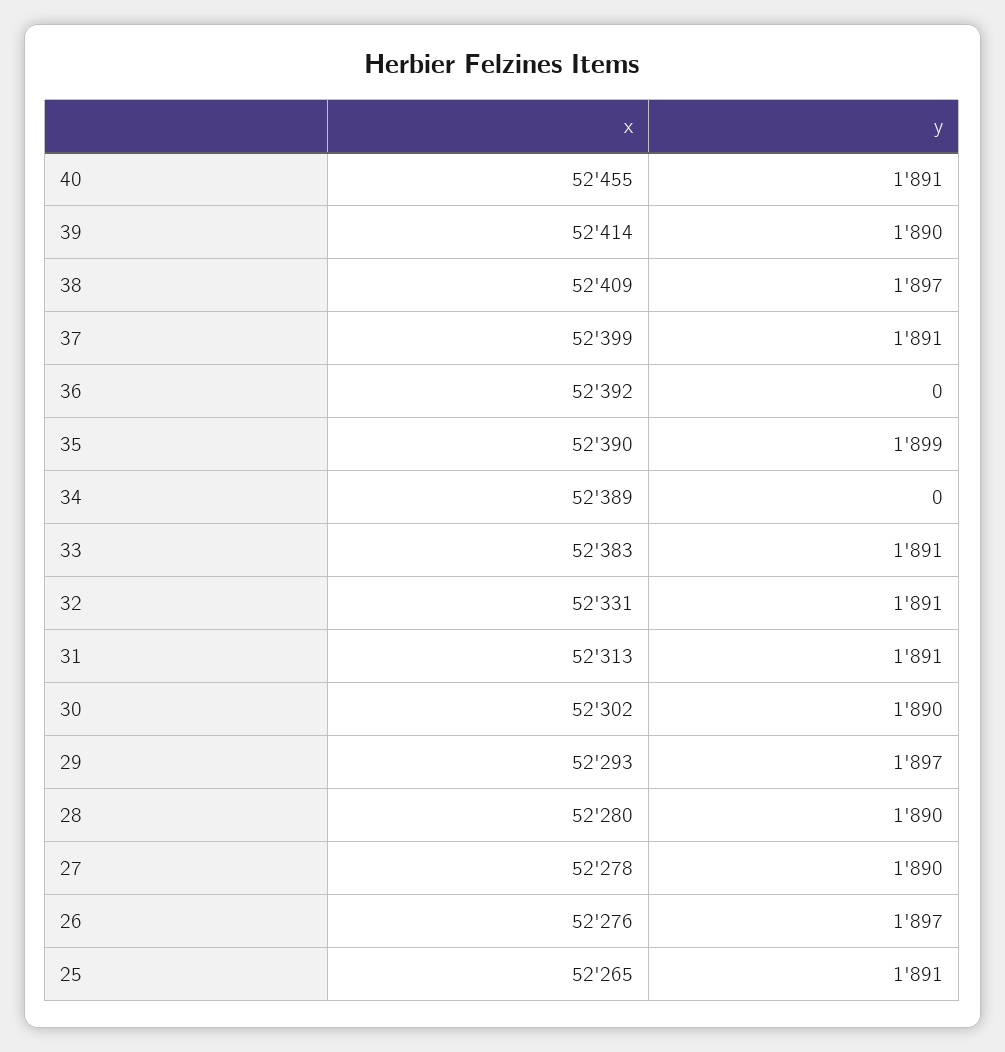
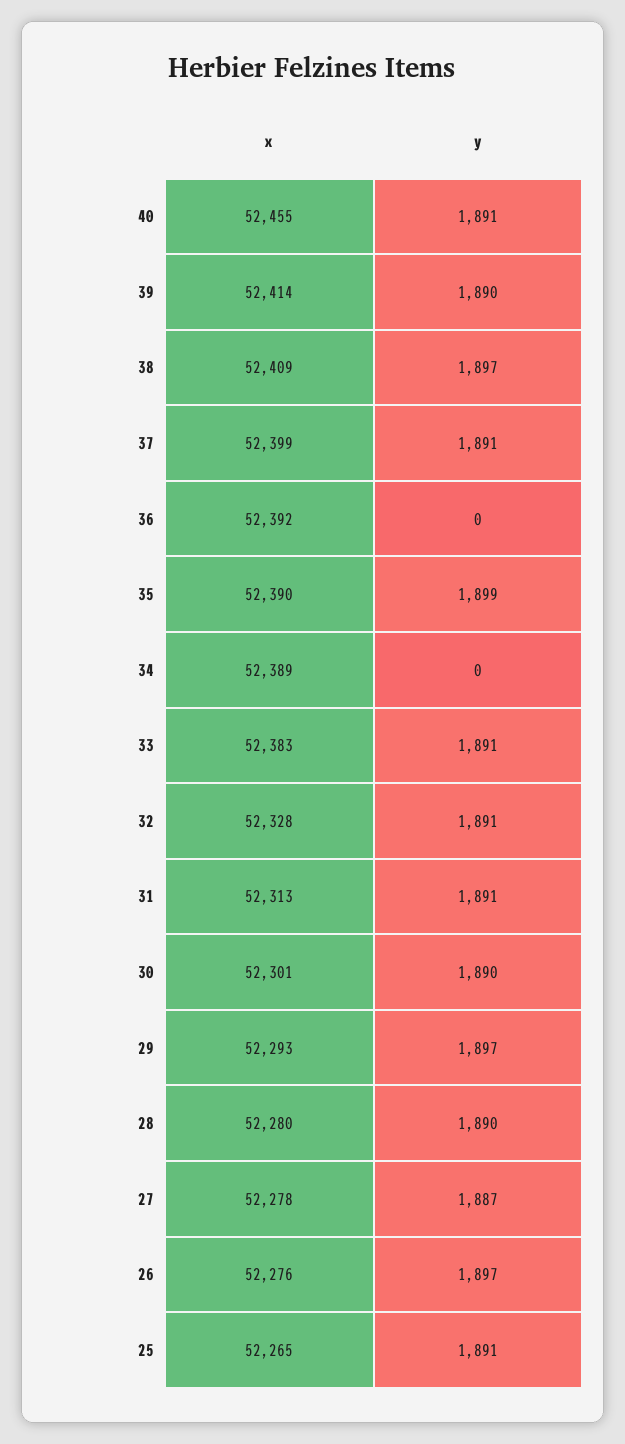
x, 32: 52331 -> 52328
x, 30: 52302 -> 52301
y, 27: 1890 -> 1887

